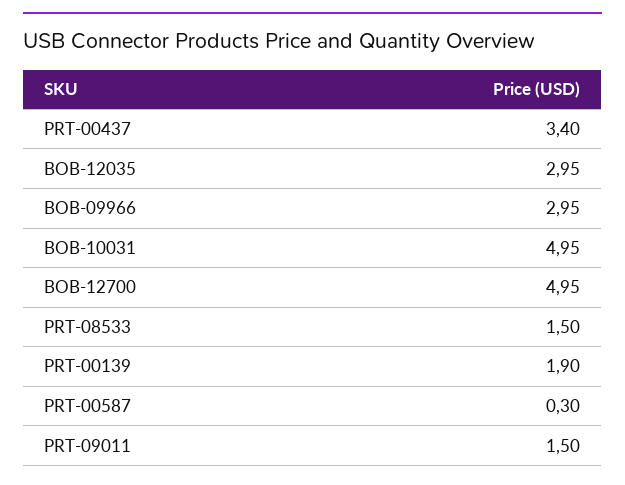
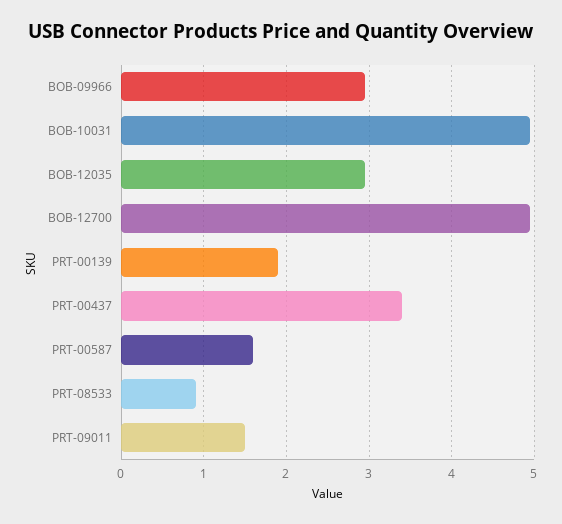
PRT-08533: 1.5 -> 0.9
PRT-00587: 0.3 -> 1.6

